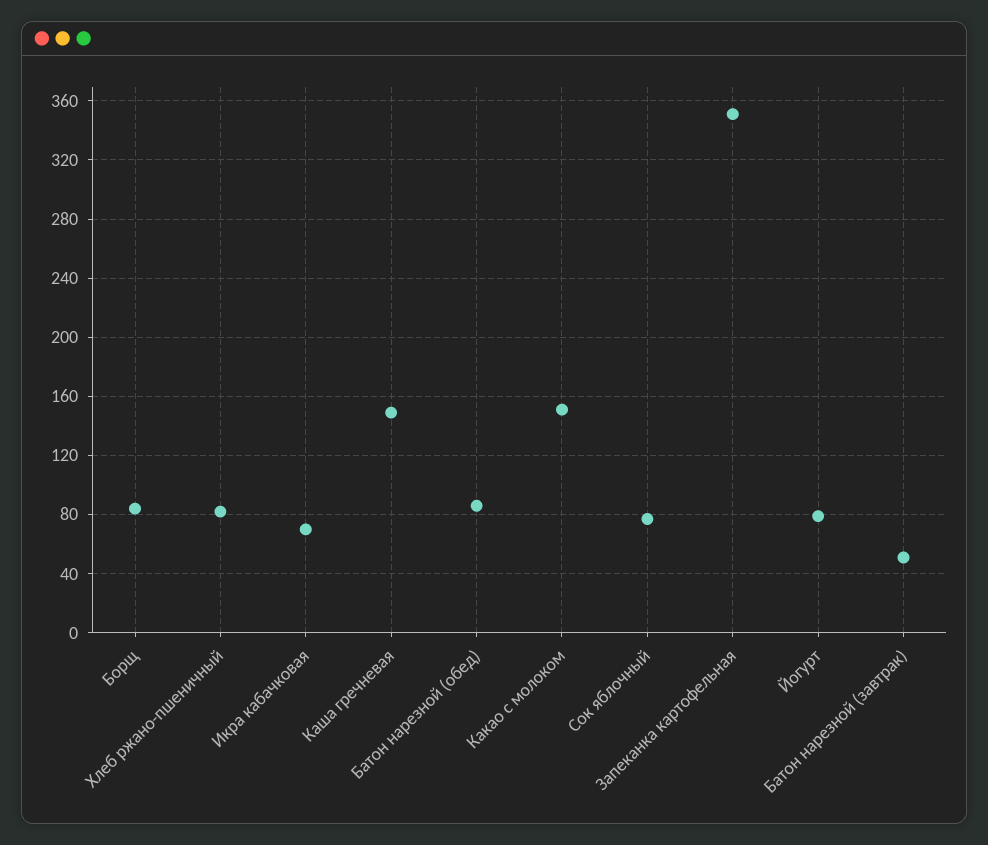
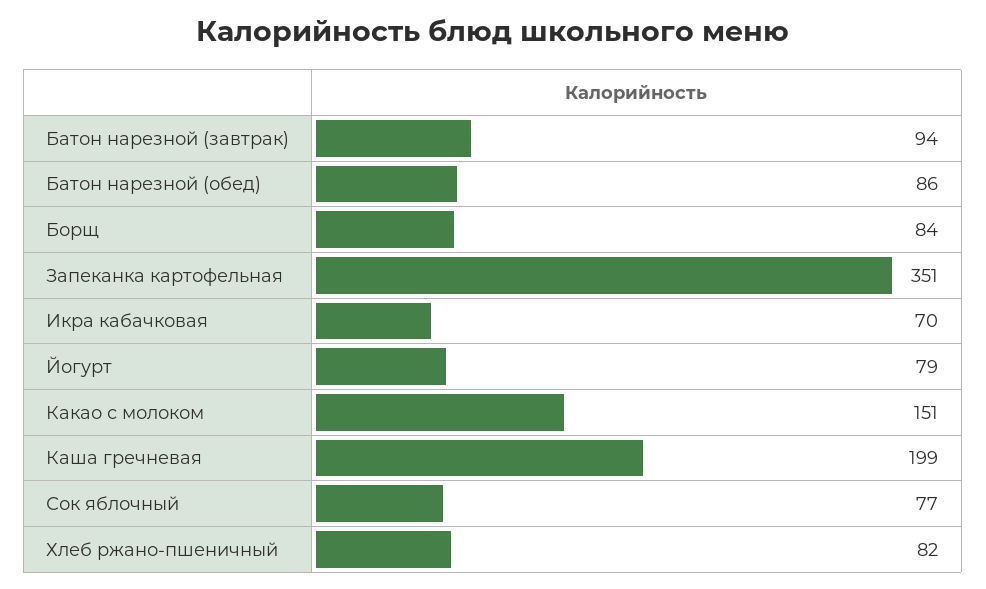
Каша гречневая: 150 -> 199
Батон нарезной (завтрак): 50 -> 94

